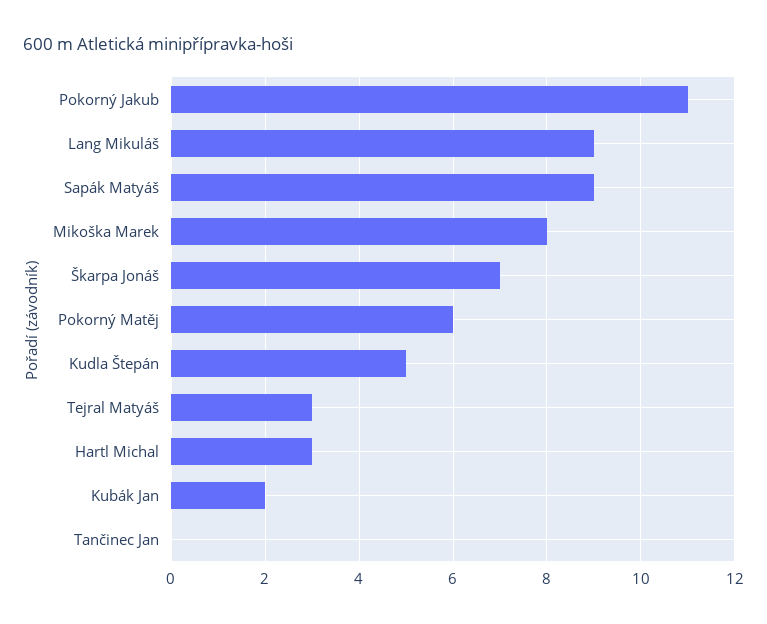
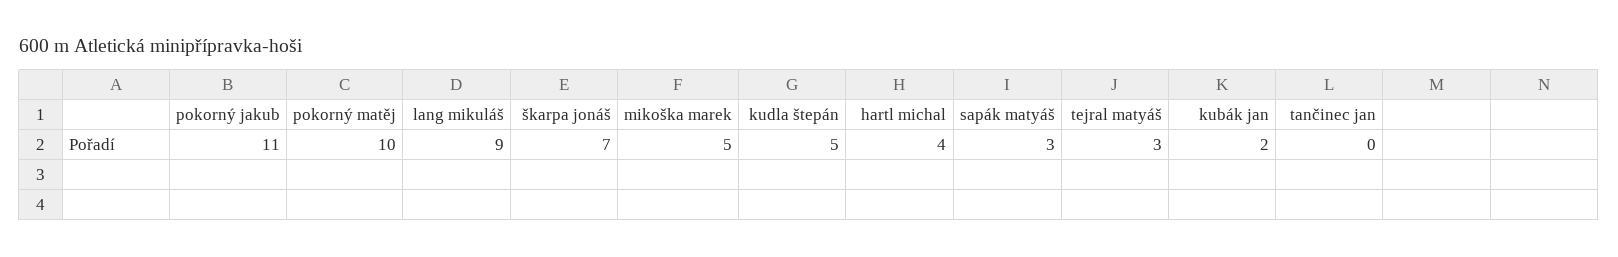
Sapák Matyáš: 9 -> 3
Mikoška Marek: 8 -> 5
Pokorný Matěj: 6 -> 10
Hartl Michal: 3 -> 4

